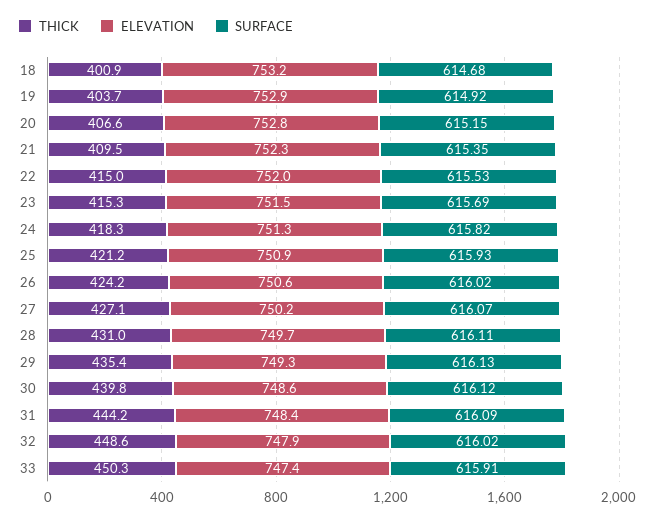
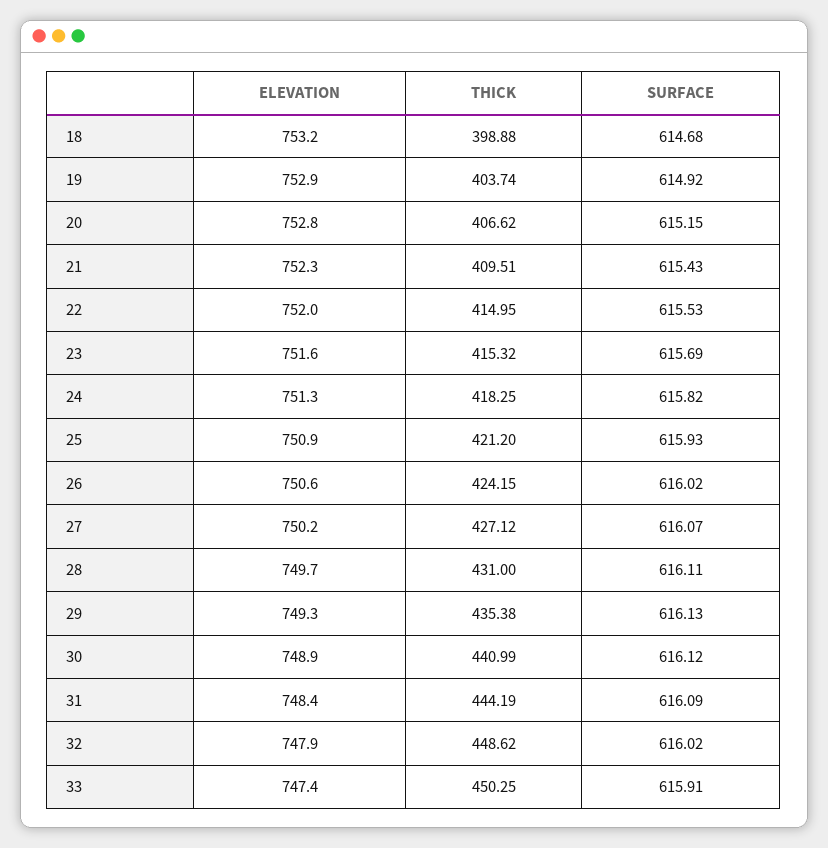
THICK, 18: 400.9 -> 398.88
SURFACE, 21: 615.35 -> 615.43
ELEVATION, 23: 751.5 -> 751.6
THICK, 30: 439.8 -> 440.99
ELEVATION, 30: 748.6 -> 748.9

